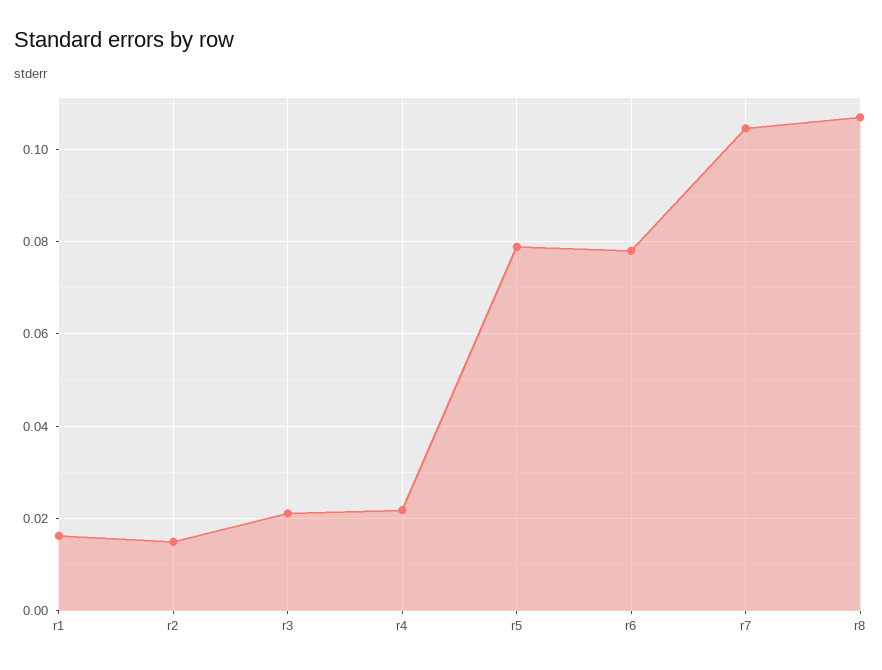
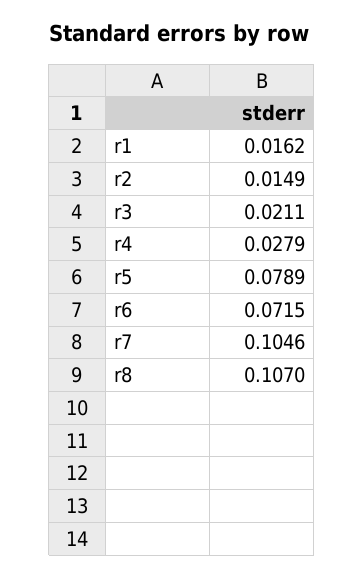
r4: 0.022 -> 0.0279
r6: 0.078 -> 0.0715

